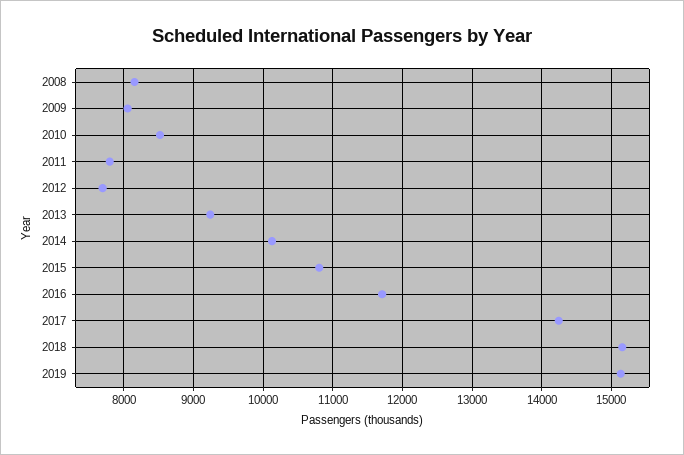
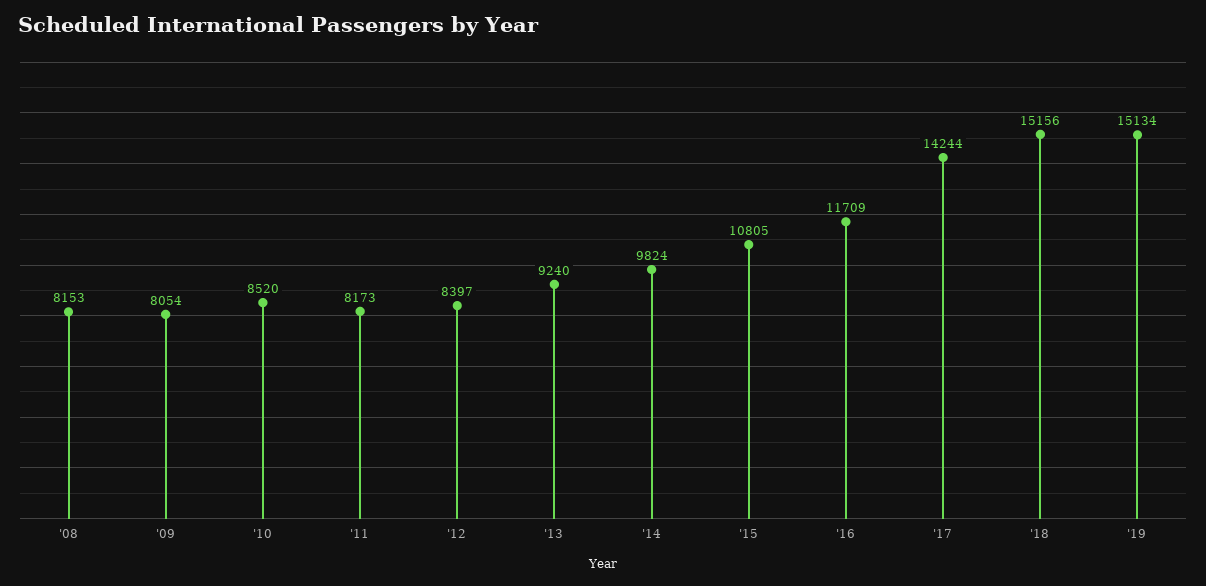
2011: 7800 -> 8173
2012: 7700 -> 8397
2014: 10100 -> 9824

